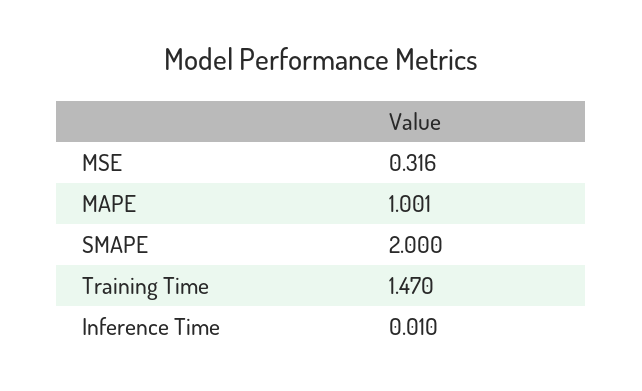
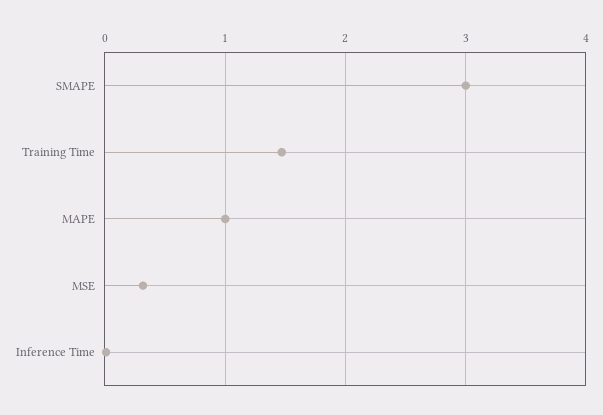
SMAPE: 2 -> 3

